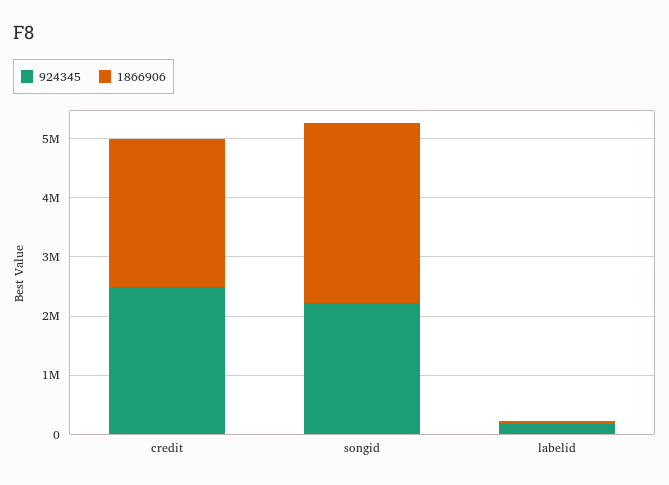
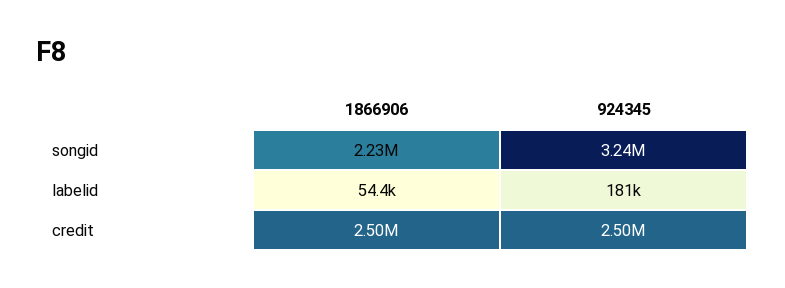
924345, songid: 2200000 -> 3240000
1866906, songid: 3000000 -> 2230000

